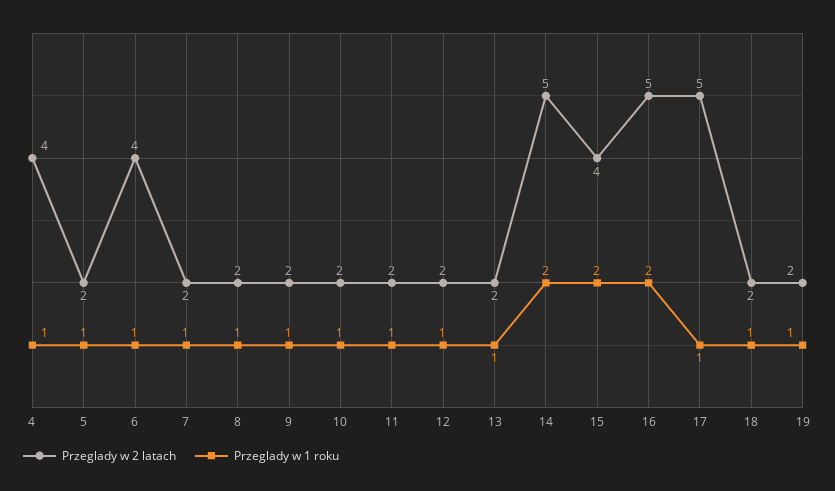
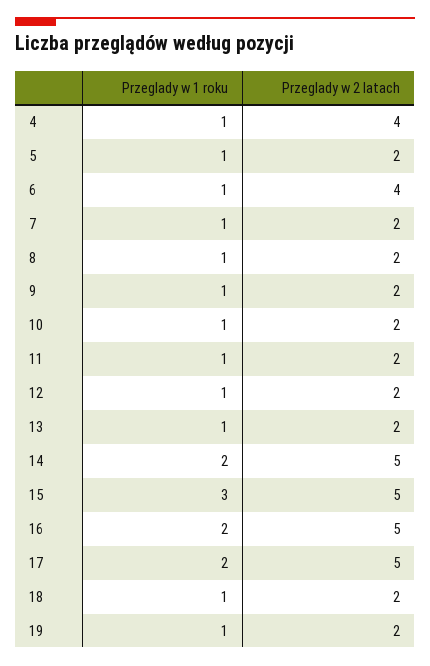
Przeglady w 2 latach, 15: 4 -> 5
Przeglady w 1 roku, 15: 2 -> 3
Przeglady w 1 roku, 17: 1 -> 2

